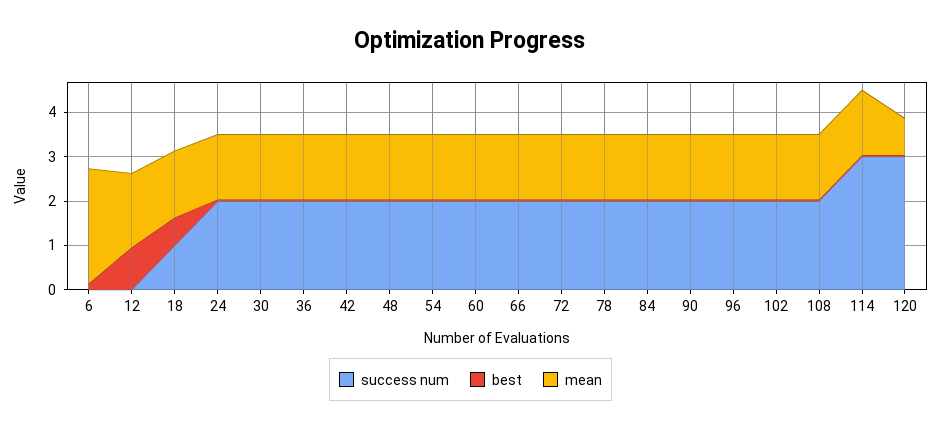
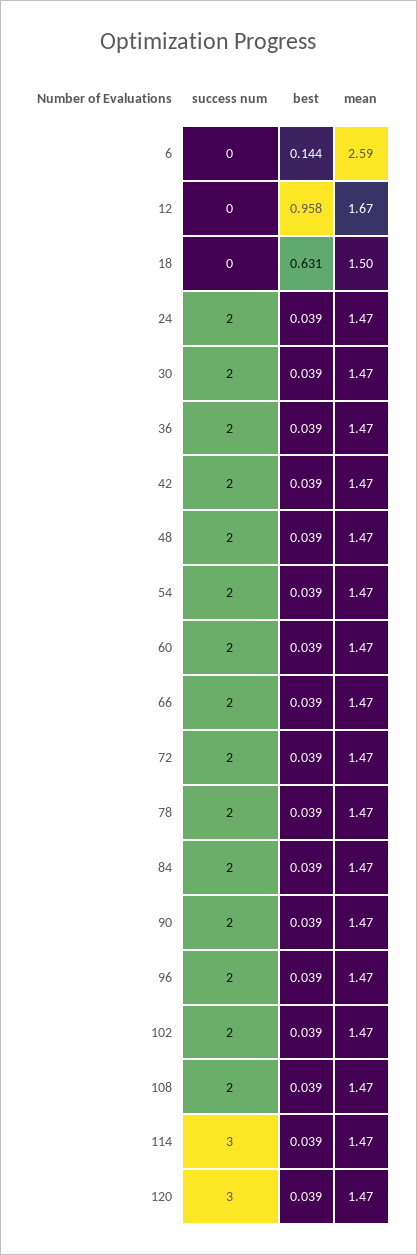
success num, 18: 1 -> 0
mean, 120: 0.8 -> 1.47

